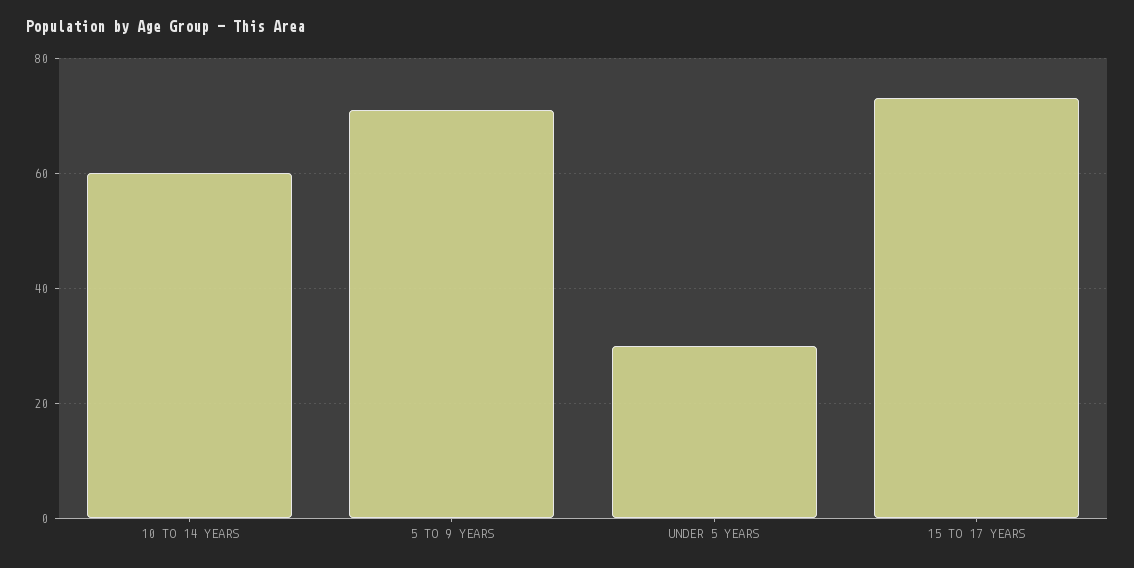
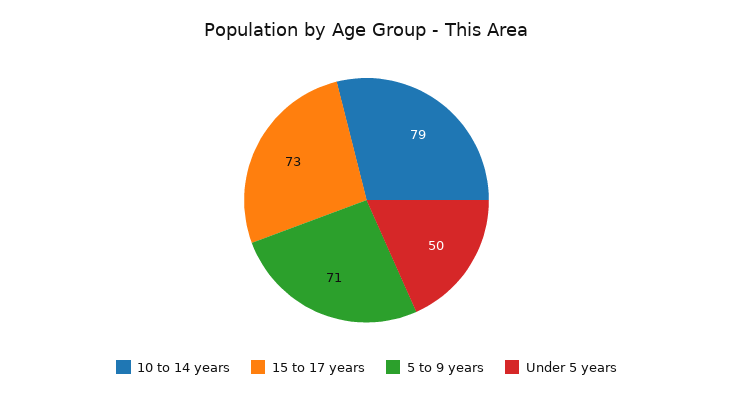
10 TO 14 YEARS: 60 -> 79
UNDER 5 YEARS: 30 -> 50

